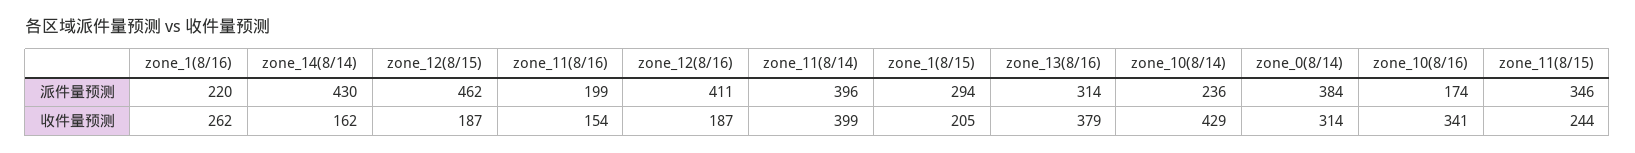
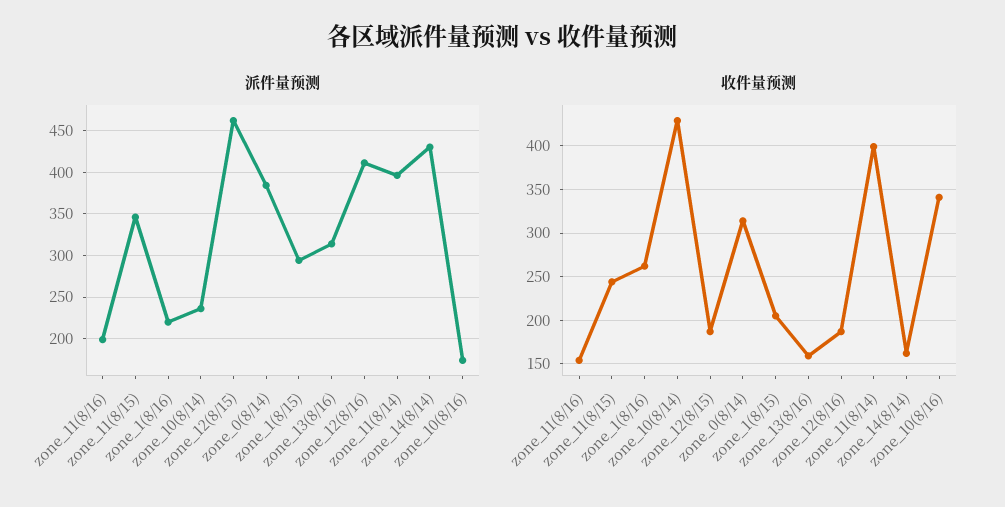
收件量预测, zone_13(8/16): 379 -> 160

